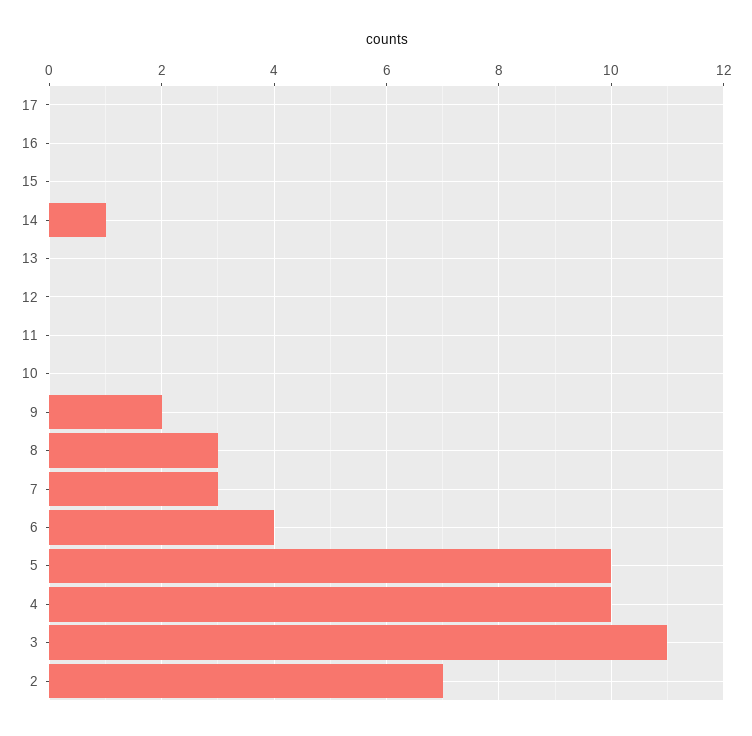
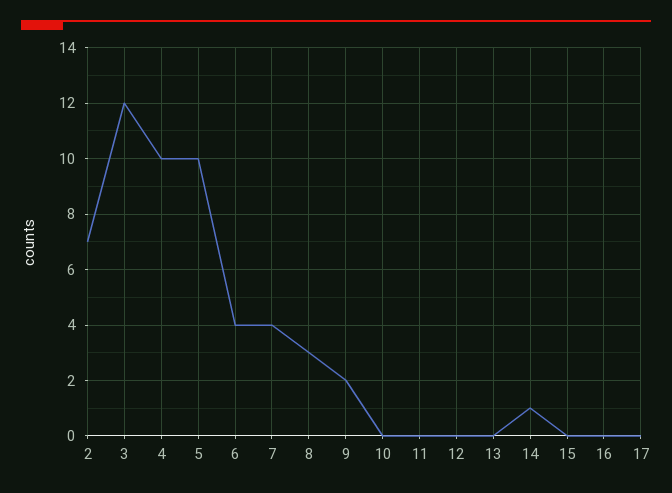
7: 3 -> 4
3: 11 -> 12

